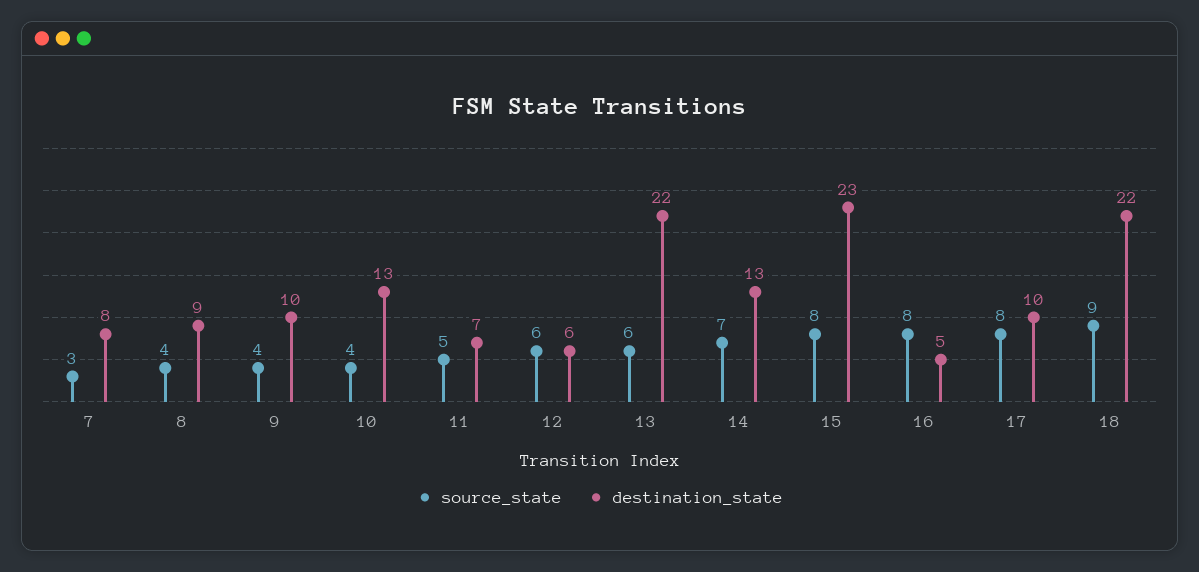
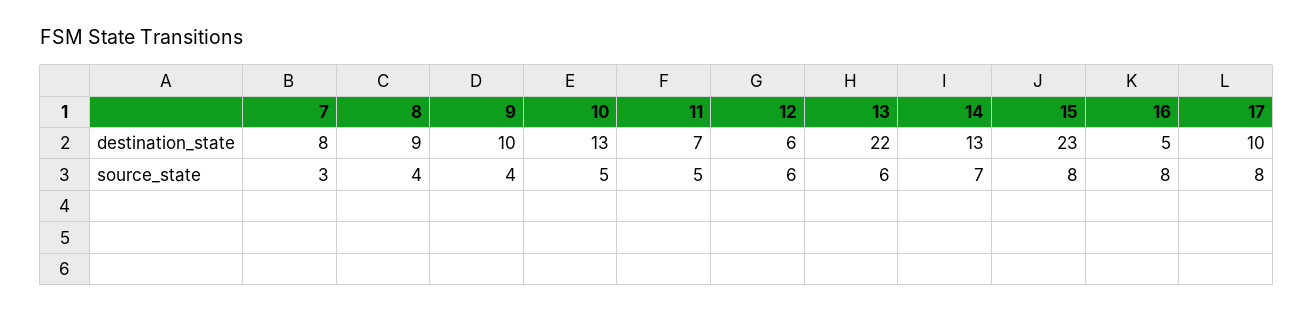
source_state, 10: 4 -> 5
source_state, 18: 9 -> none
destination_state, 18: 22 -> none

